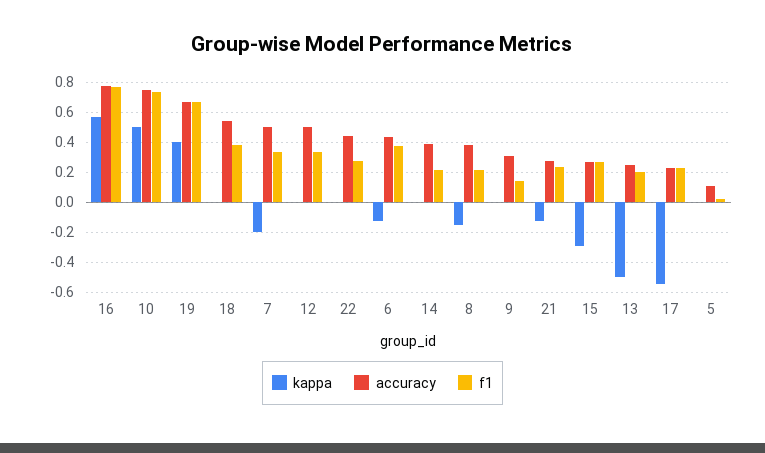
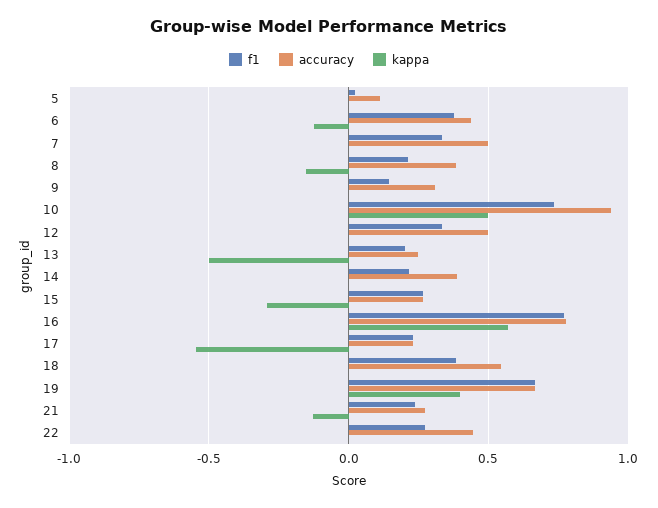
accuracy, 10: 0.75 -> 0.95
kappa, 7: -0.2 -> 0

